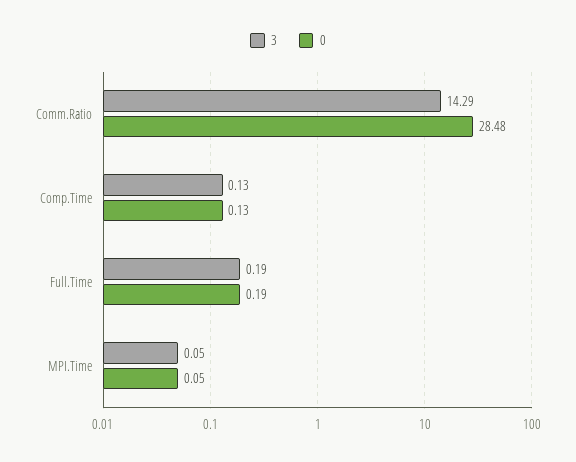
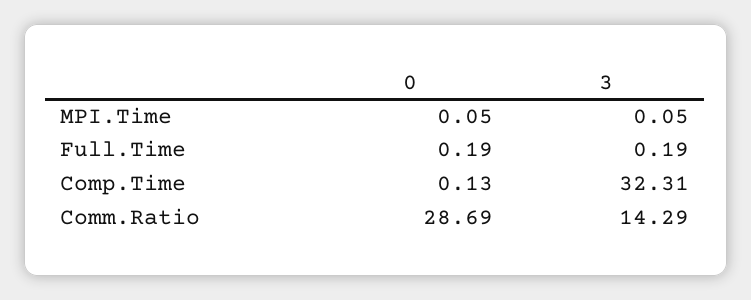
0, Comm.Ratio: 28.48 -> 28.69
3, Comp.Time: 0.13 -> 32.31

